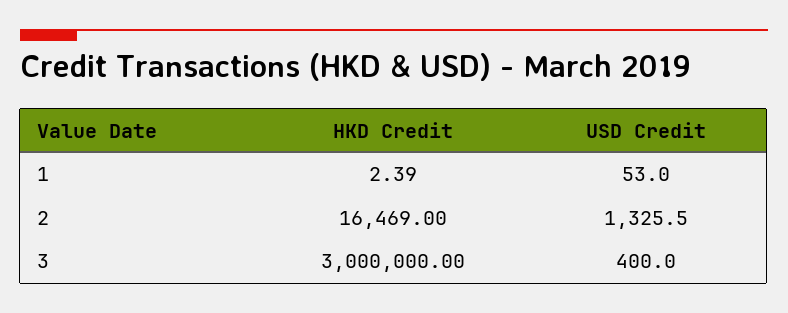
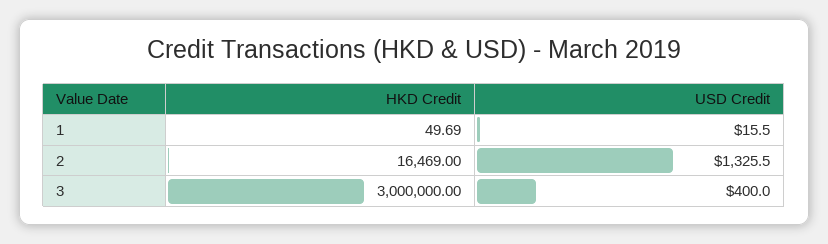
HKD Credit, 1: 2.39 -> 49.69
USD Credit, 1: 53 -> 15.5

